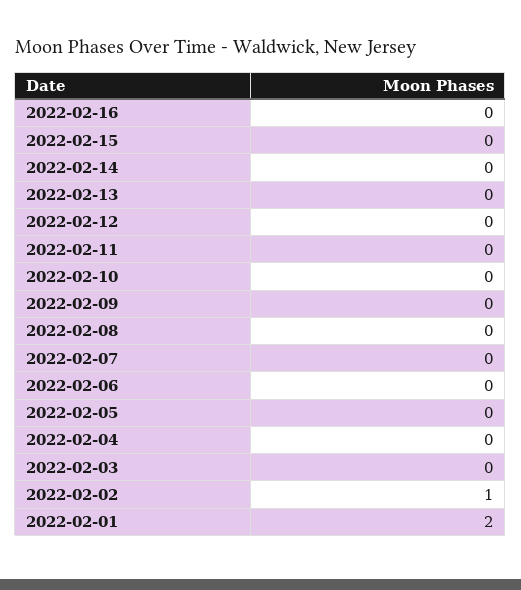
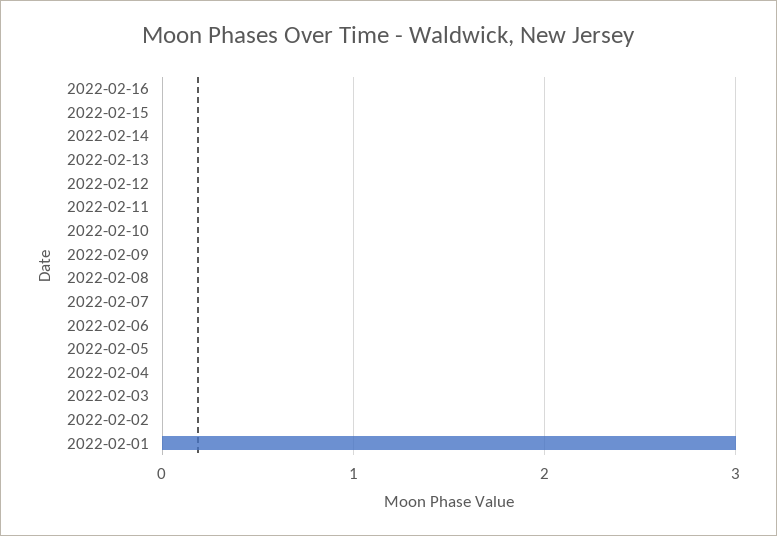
2022-02-02: 1 -> 0
2022-02-01: 2 -> 3

